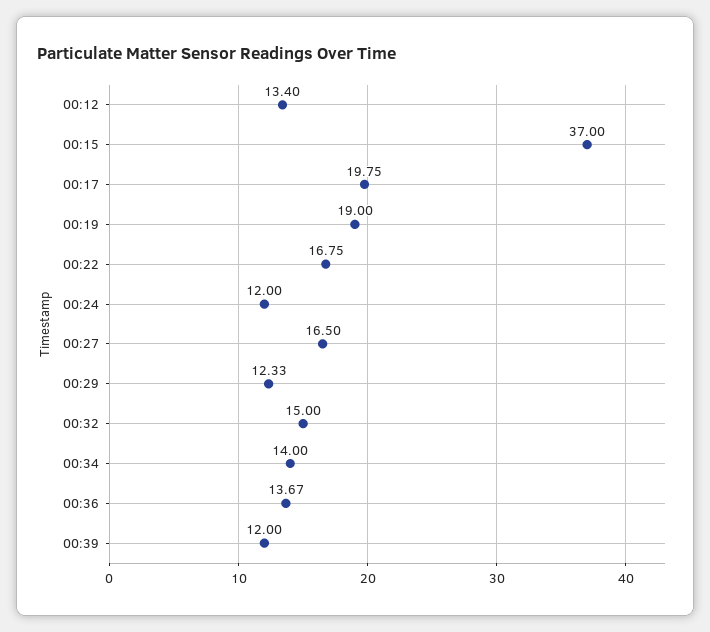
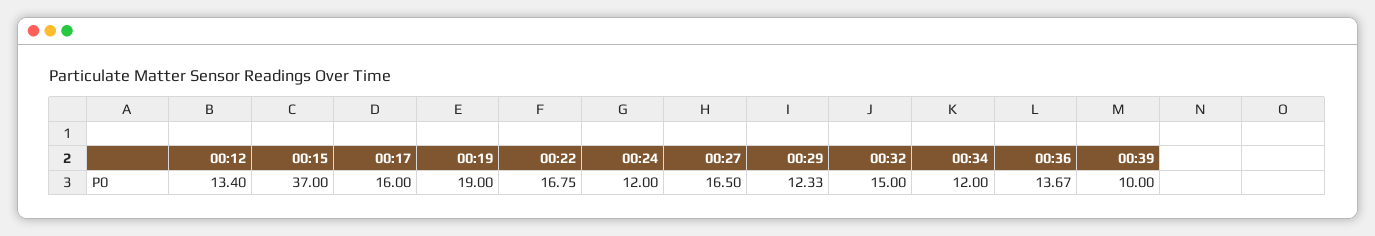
00:17: 19.75 -> 16
00:34: 14 -> 12
00:39: 12 -> 10

